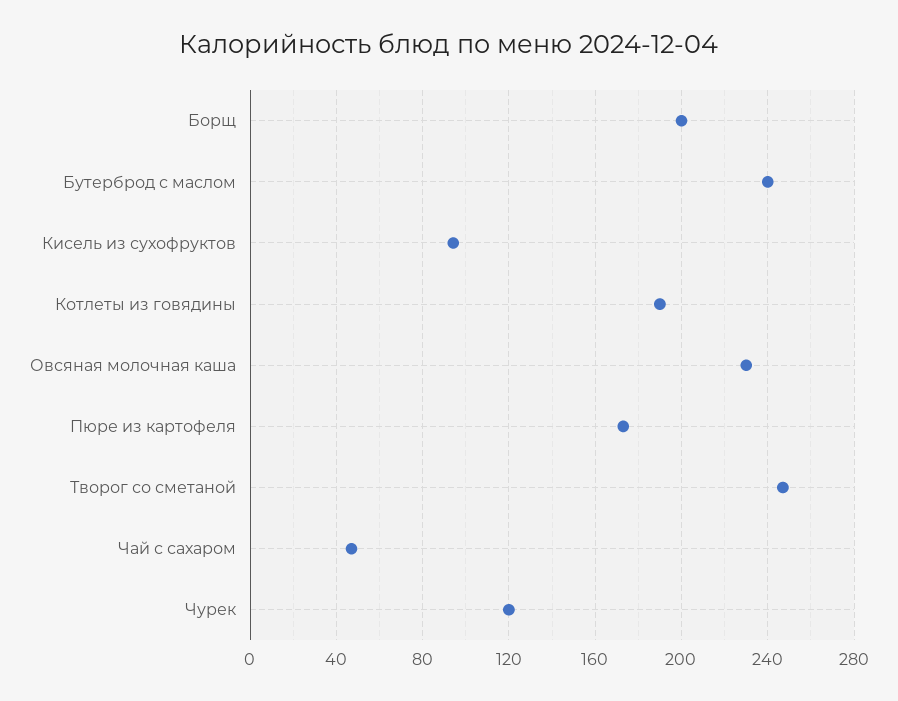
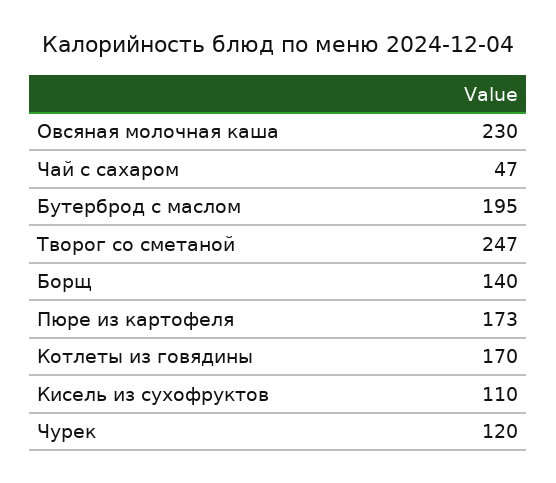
Борщ: 200 -> 140
Бутерброд с маслом: 240 -> 195
Кисель из сухофруктов: 95 -> 110
Котлеты из говядины: 190 -> 170

